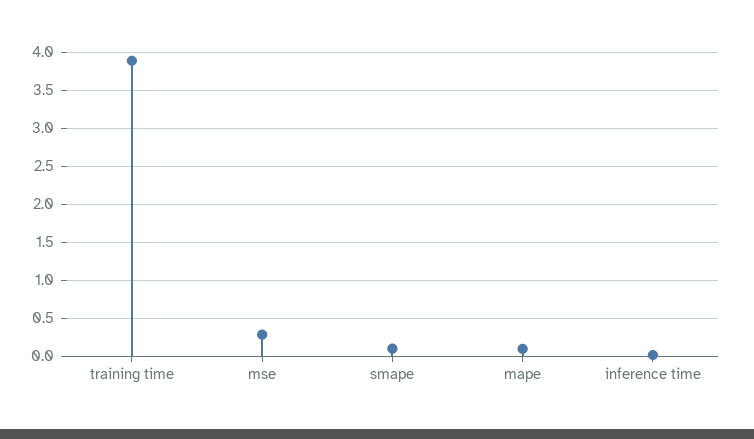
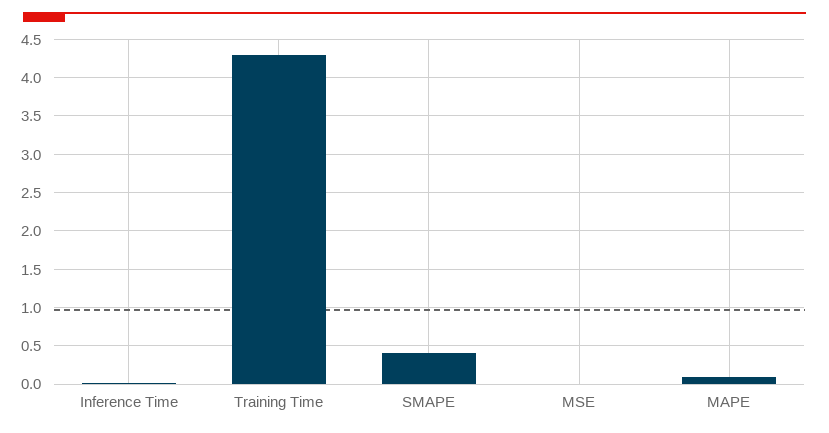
training time: 3.9 -> 4.3
mse: 0.3 -> 0
smape: 0.1 -> 0.4

